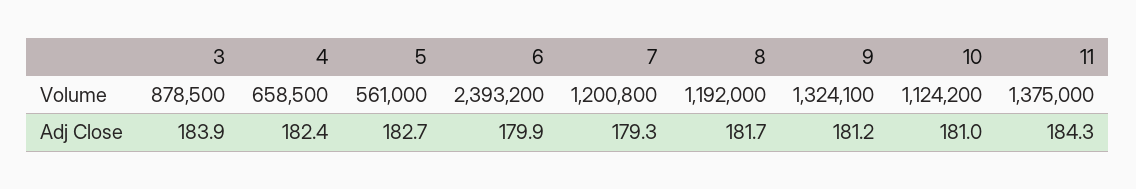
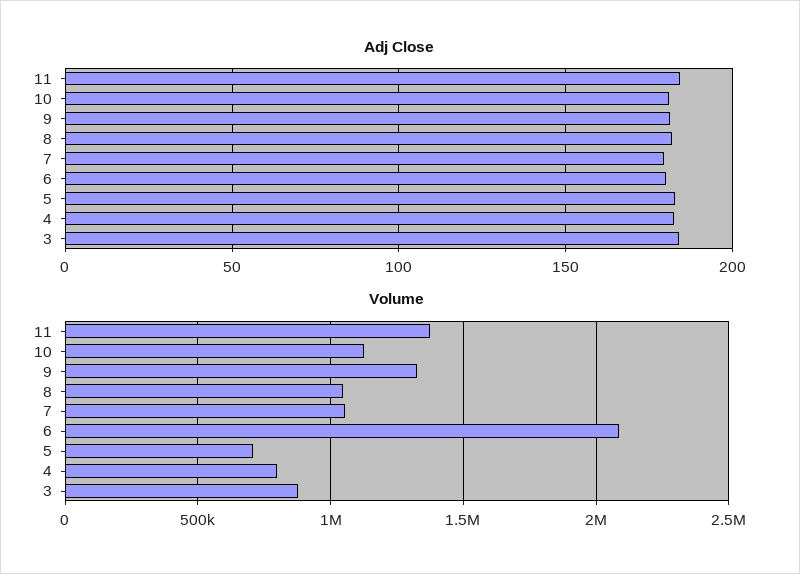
Volume, 4: 658500 -> 800000
Volume, 5: 561000 -> 700000
Volume, 6: 2393200 -> 2100000
Volume, 7: 1200800 -> 1050000
Volume, 8: 1192000 -> 1050000

